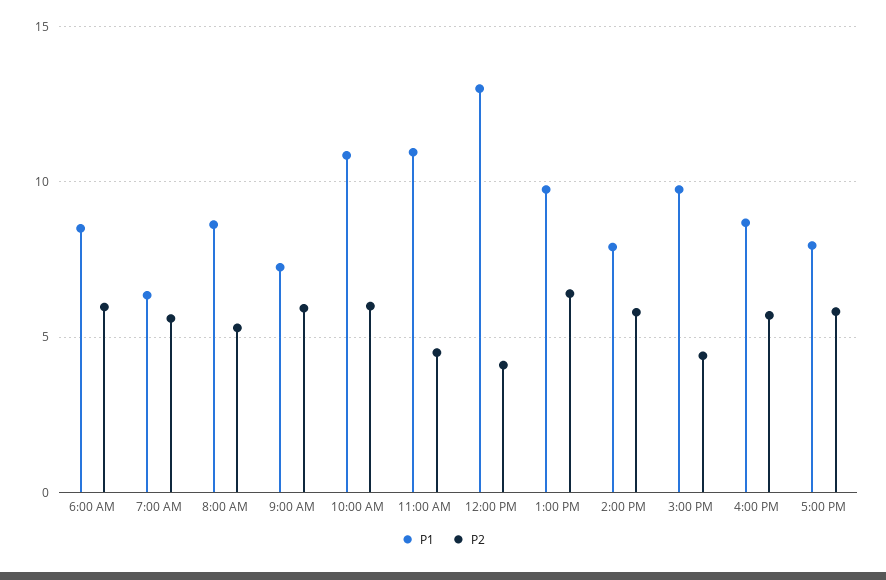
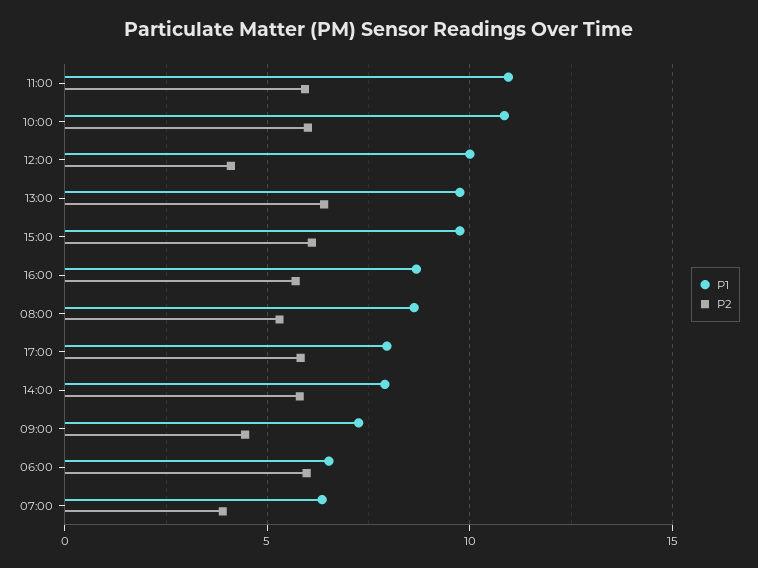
P1, 6:00 AM: 8.5 -> 6.5
P2, 7:00 AM: 5.5 -> 4
P2, 9:00 AM: 6 -> 4.5
P2, 11:00 AM: 4.5 -> 6
P1, 12:00 PM: 13 -> 10
P2, 3:00 PM: 4.5 -> 6

